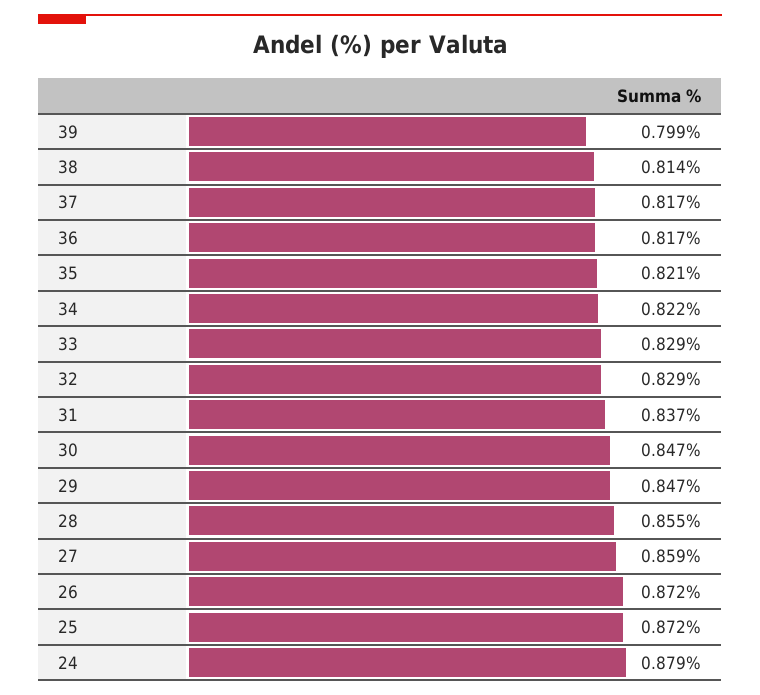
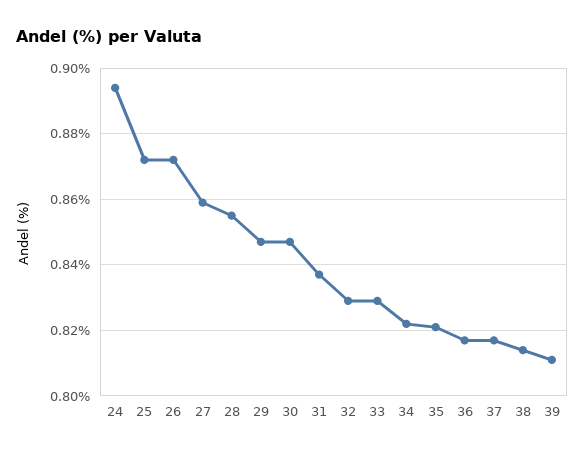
39: 0.799 -> 0.81
24: 0.879 -> 0.895

